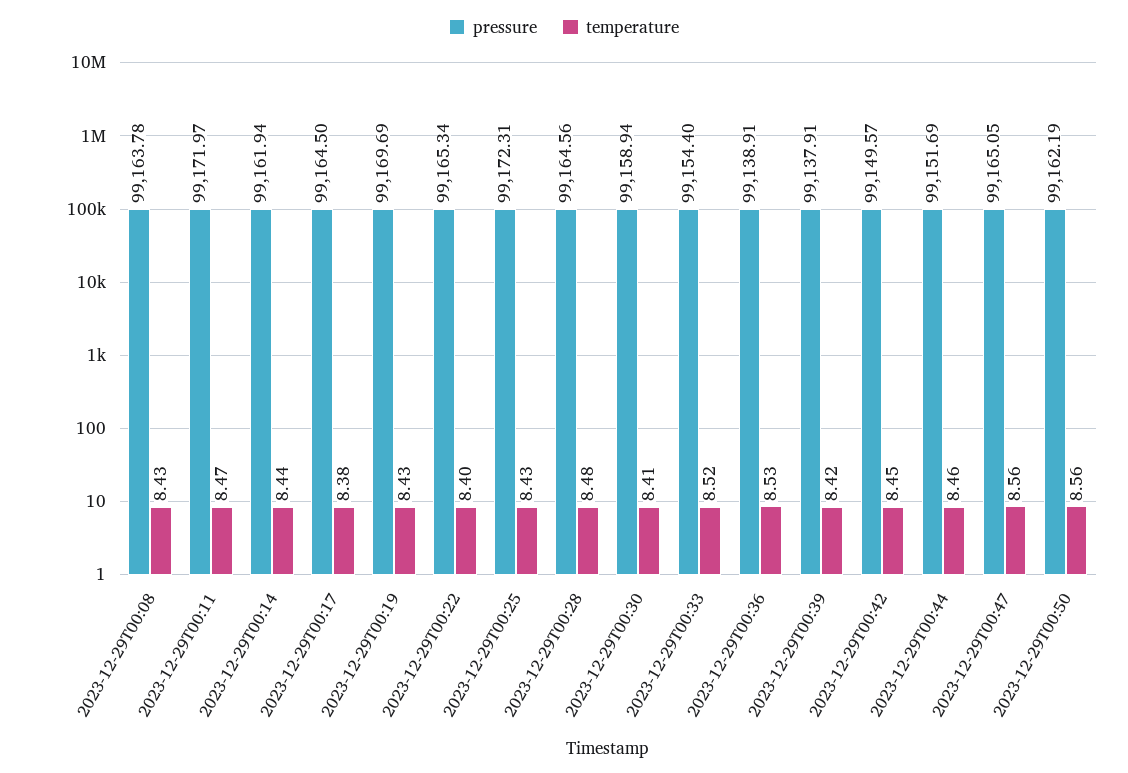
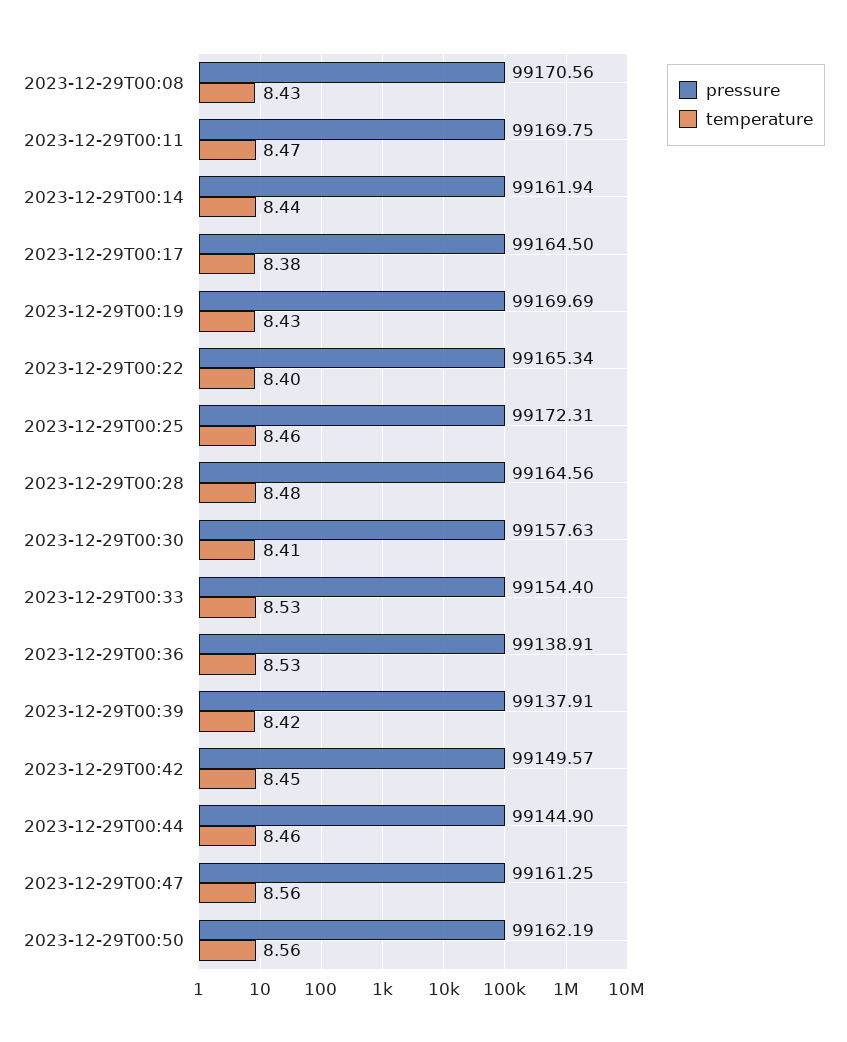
pressure, 2023-12-29T00:08: 99163.78 -> 99170.56
pressure, 2023-12-29T00:11: 99171.97 -> 99169.75
temperature, 2023-12-29T00:25: 8.43 -> 8.46
pressure, 2023-12-29T00:30: 99158.94 -> 99157.63
temperature, 2023-12-29T00:33: 8.52 -> 8.53
pressure, 2023-12-29T00:44: 99151.69 -> 99144.9
pressure, 2023-12-29T00:47: 99165.05 -> 99161.25

